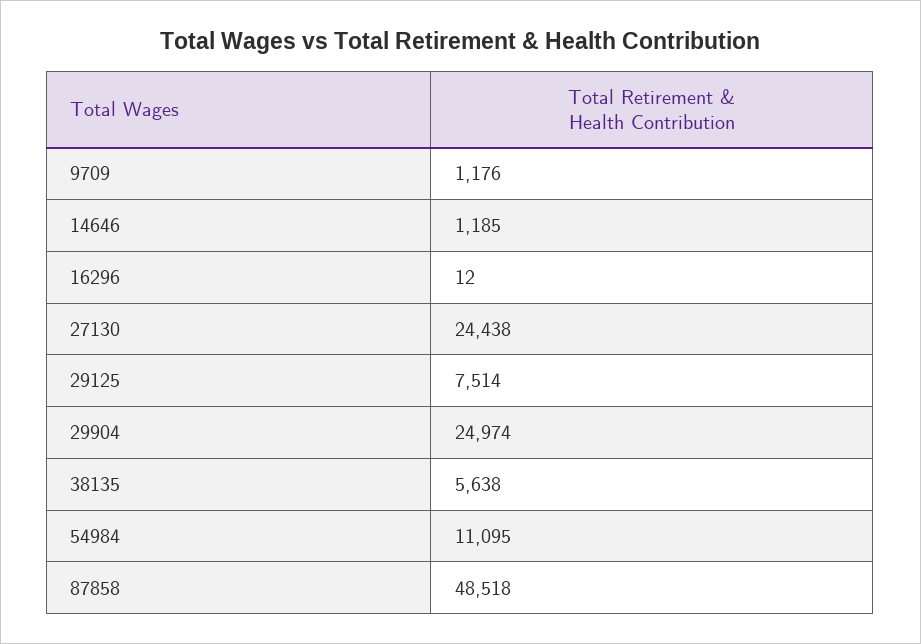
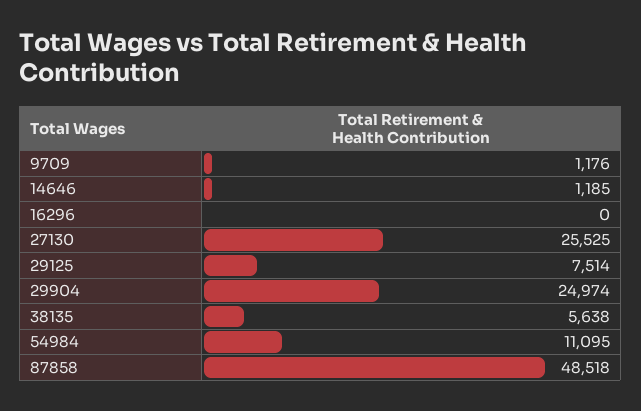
16296: 12 -> 0
27130: 24438 -> 25525

